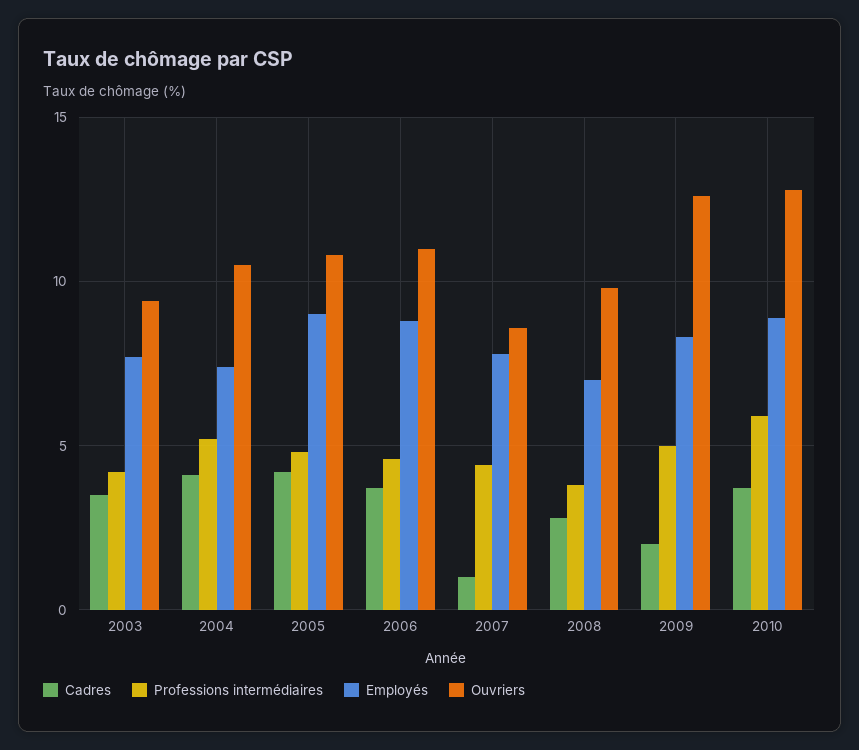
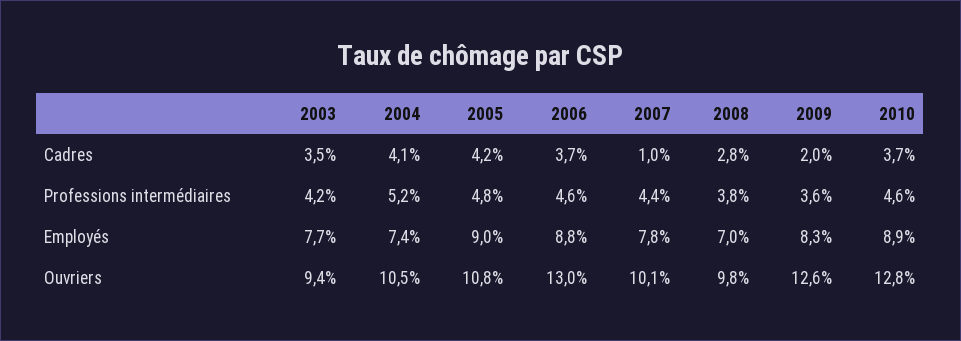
Ouvriers, 2006: 11 -> 13
Ouvriers, 2007: 8.5 -> 10.1
Professions intermédiaires, 2009: 5 -> 3.6
Professions intermédiaires, 2010: 6 -> 4.6

